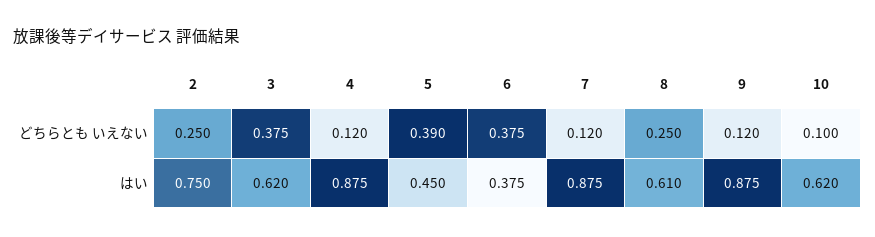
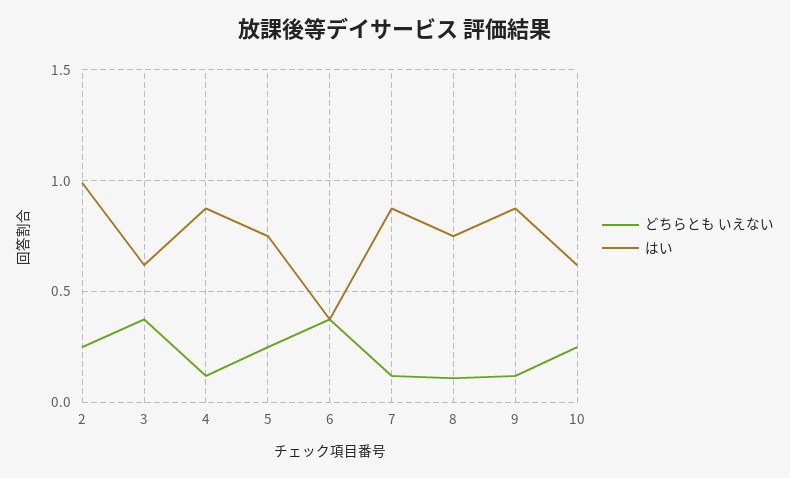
どちらとも いえない, 5: 0.39 -> 0.25
どちらとも いえない, 8: 0.25 -> 0.1
どちらとも いえない, 10: 0.1 -> 0.25
はい, 2: 0.75 -> 1
はい, 5: 0.45 -> 0.75
はい, 8: 0.61 -> 0.75

